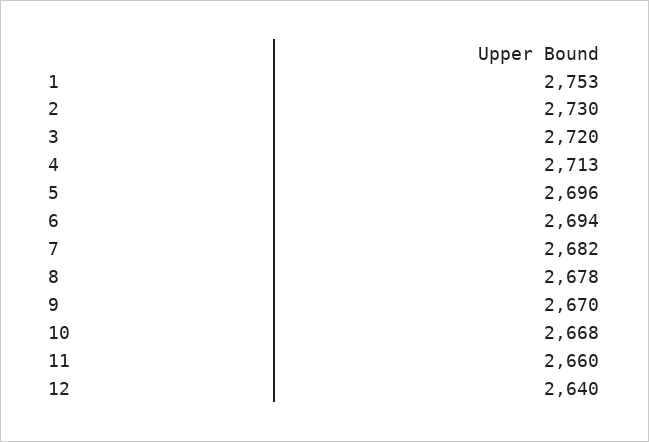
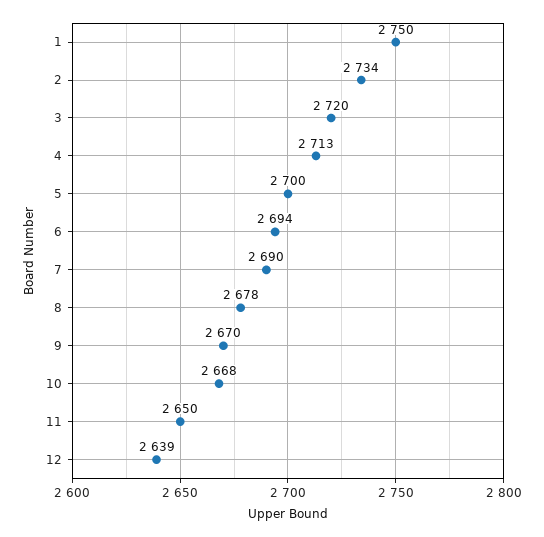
1: 2753 -> 2750
2: 2730 -> 2734
5: 2696 -> 2700
7: 2682 -> 2690
11: 2660 -> 2650
12: 2640 -> 2639

